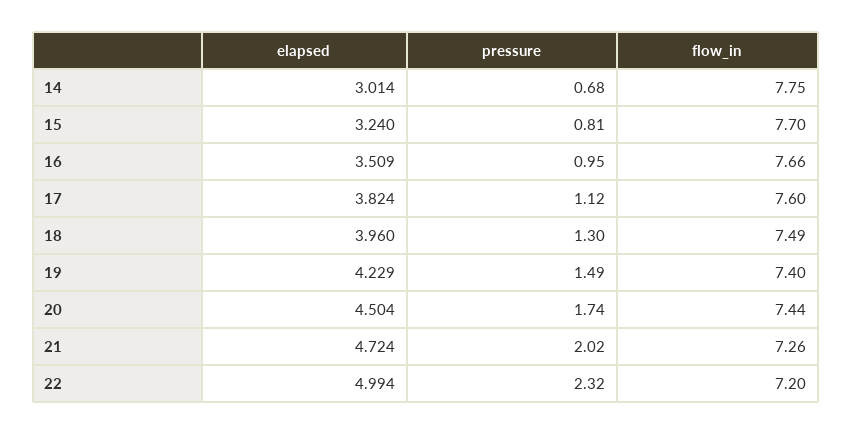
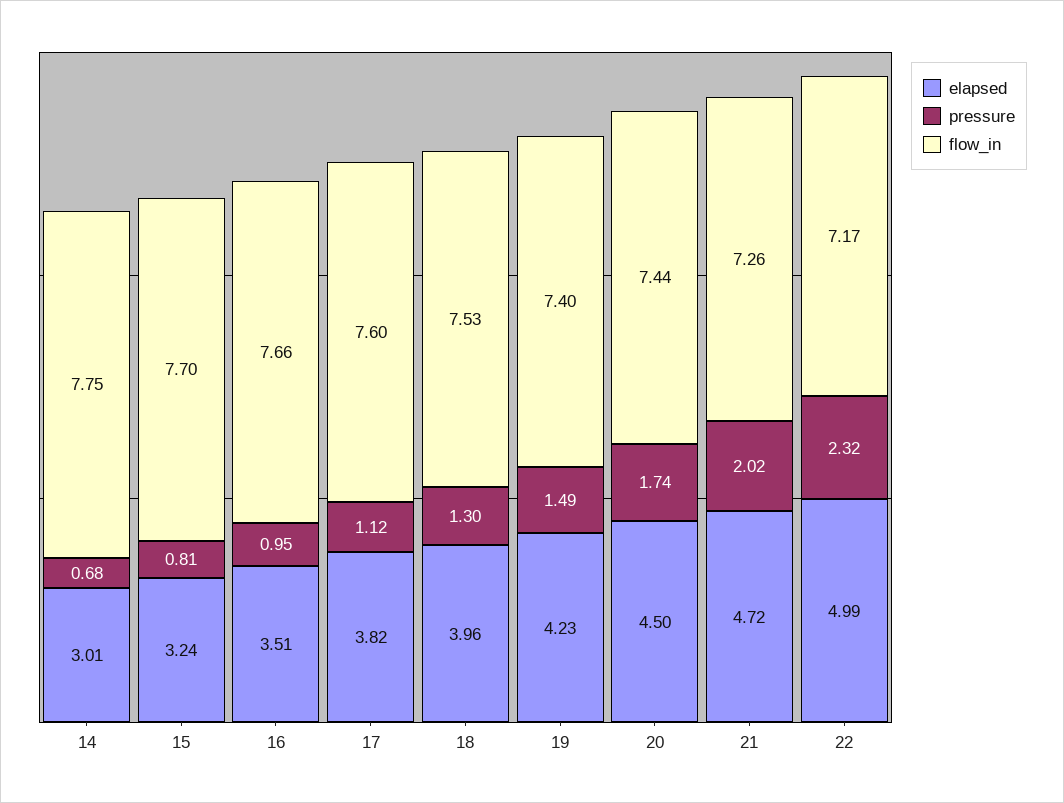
flow_in, 18: 7.49 -> 7.53
flow_in, 22: 7.2 -> 7.17

